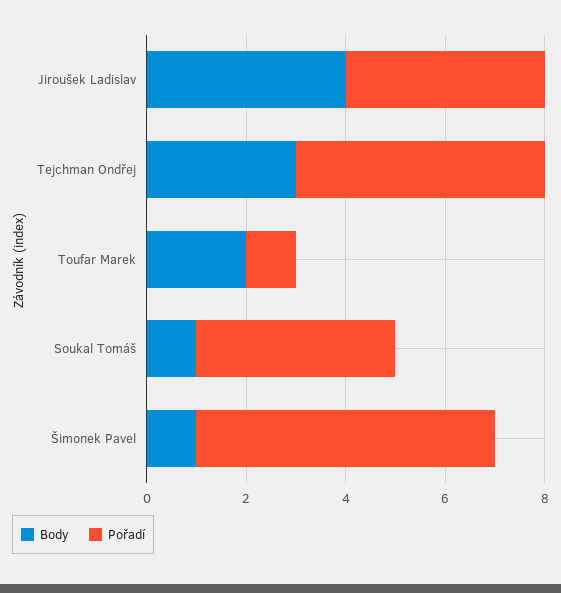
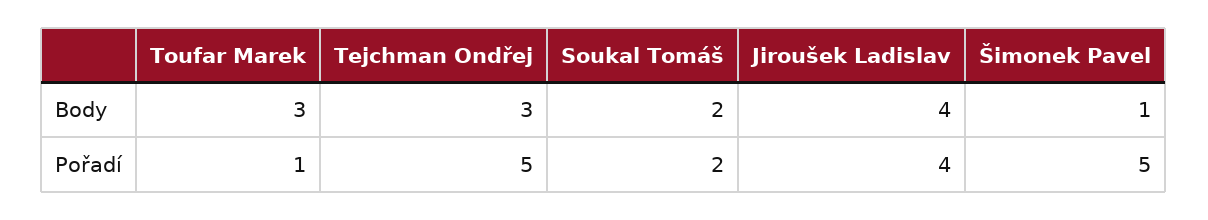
Body, Toufar Marek: 2 -> 3
Body, Soukal Tomáš: 1 -> 2
Pořadí, Soukal Tomáš: 4 -> 2
Pořadí, Šimonek Pavel: 6 -> 5

